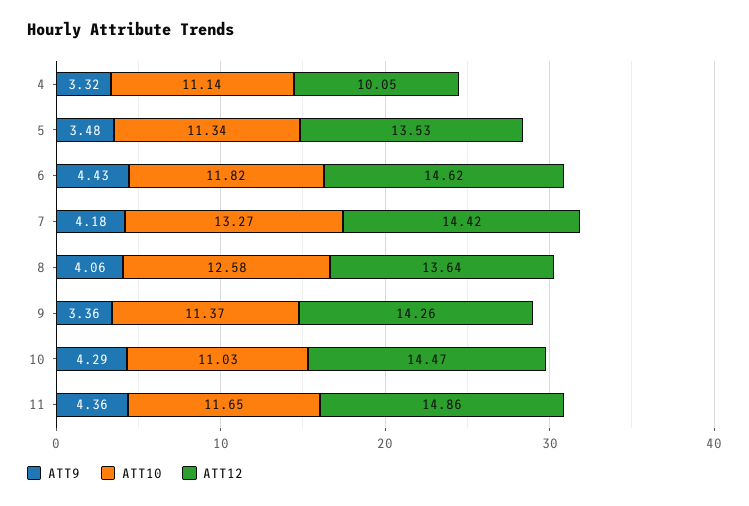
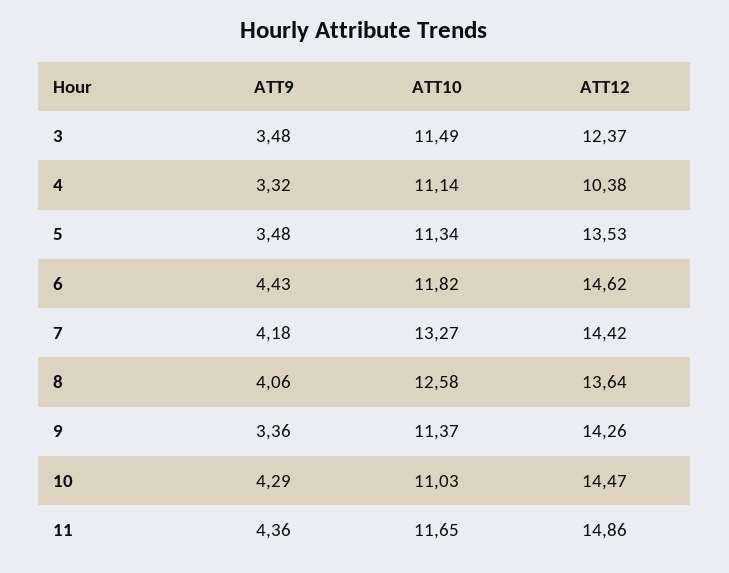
ATT12, 4: 10.05 -> 10.38
ATT9, 3: none -> 3.48
ATT10, 3: none -> 11.49
ATT12, 3: none -> 12.37

